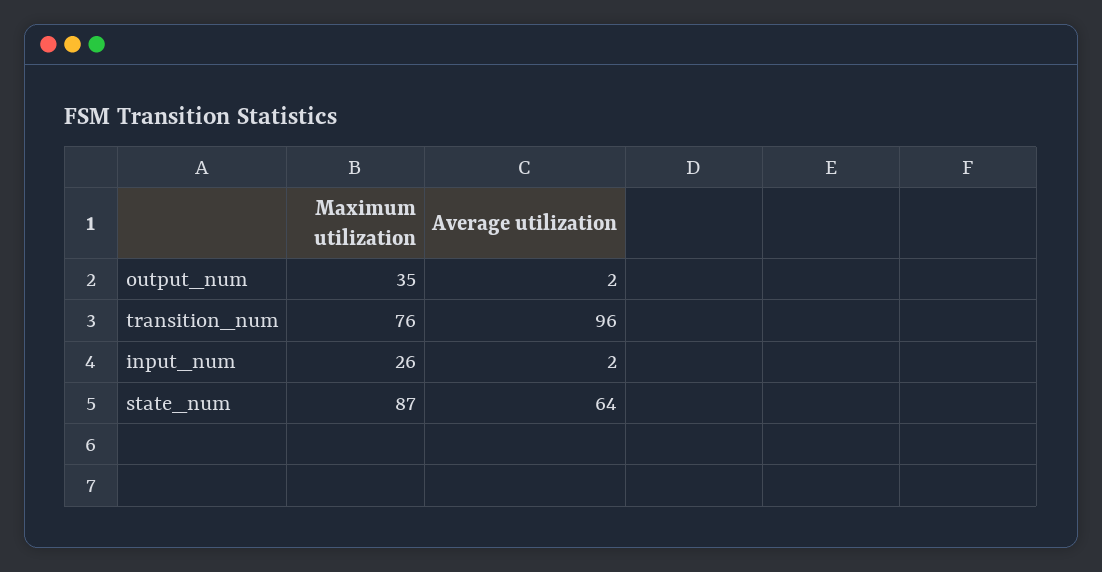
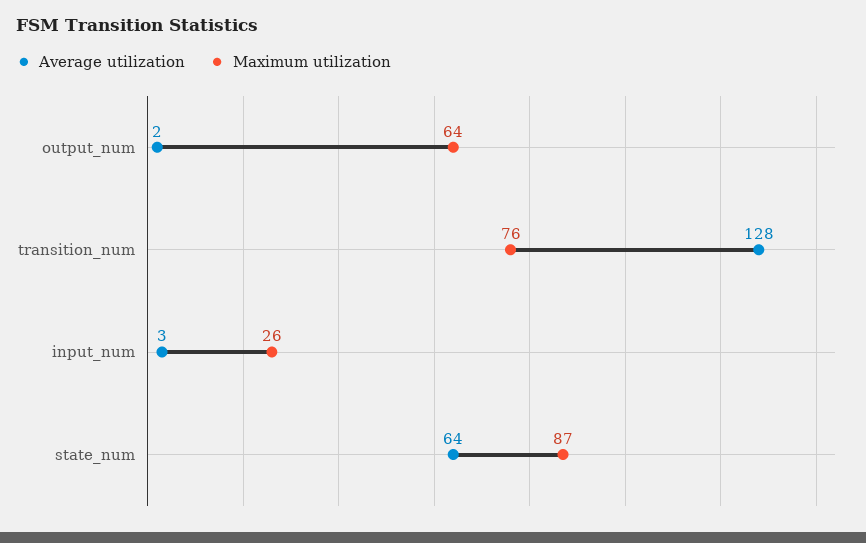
Maximum utilization, output_num: 35 -> 64
Average utilization, transition_num: 96 -> 128
Average utilization, input_num: 2 -> 3

